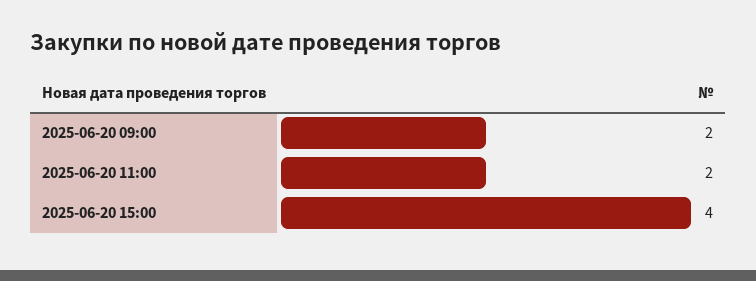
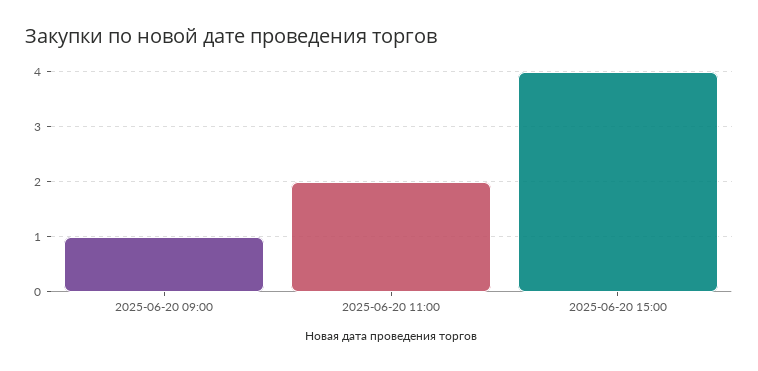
2025-06-20 09:00: 2 -> 1

